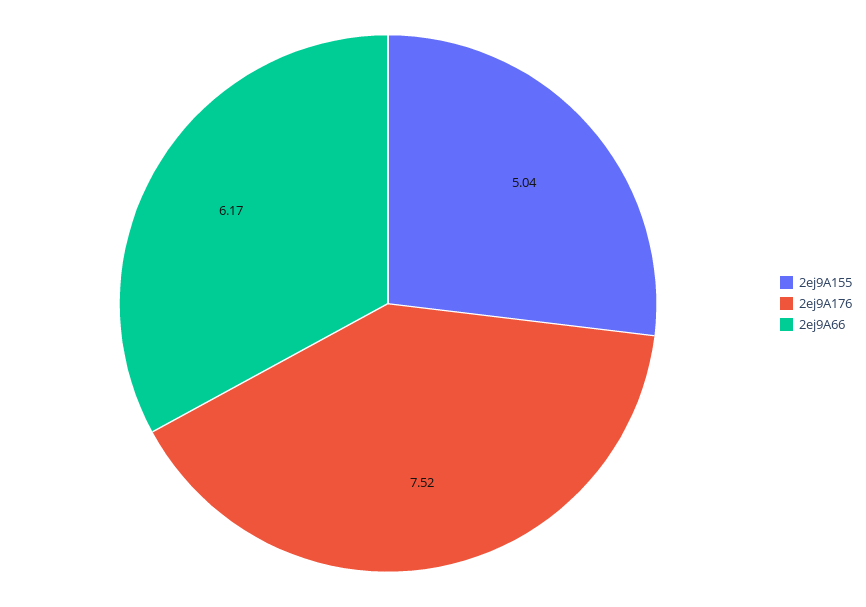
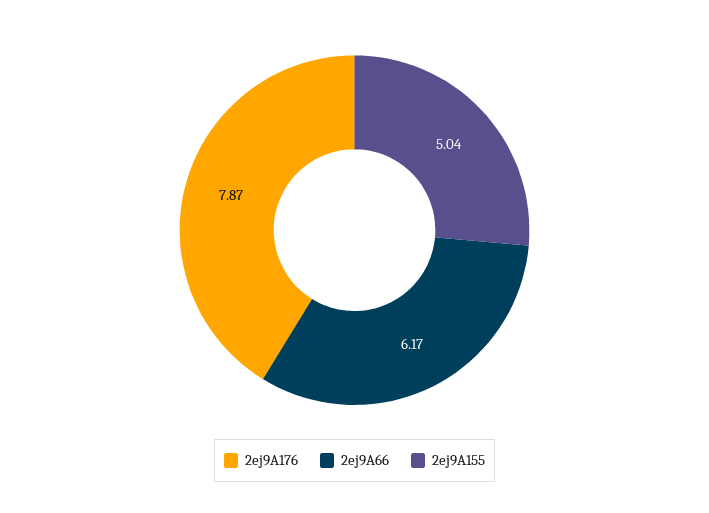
2ej9A176: 7.52 -> 7.87

